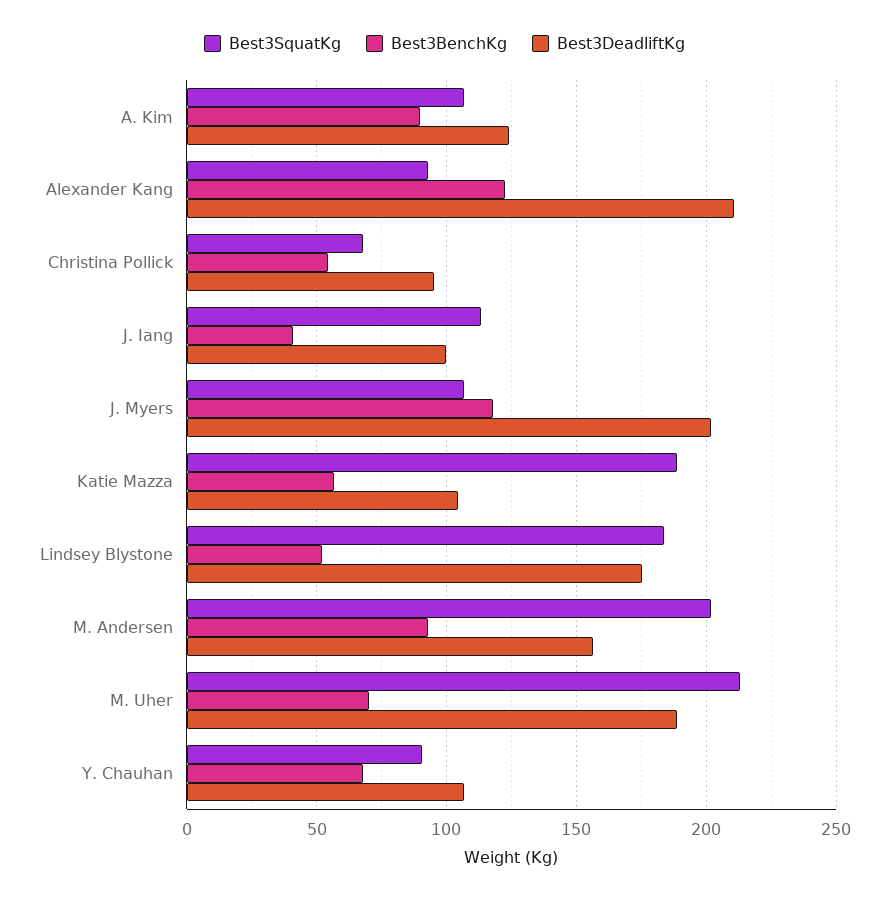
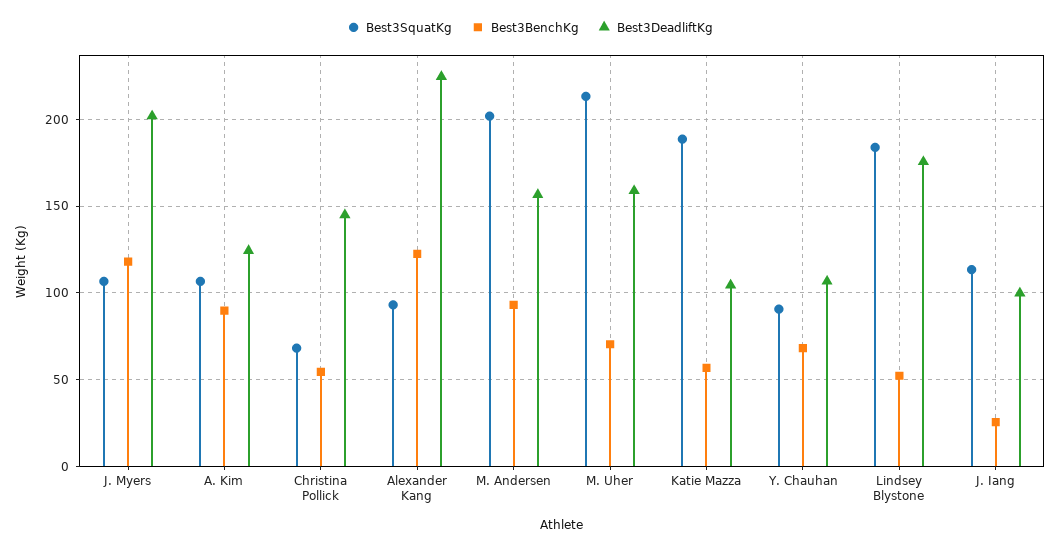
Best3DeadliftKg, Alexander Kang: 210 -> 225
Best3DeadliftKg, Christina Pollick: 95 -> 145
Best3BenchKg, J. Iang: 40 -> 25
Best3DeadliftKg, M. Uher: 190 -> 160

